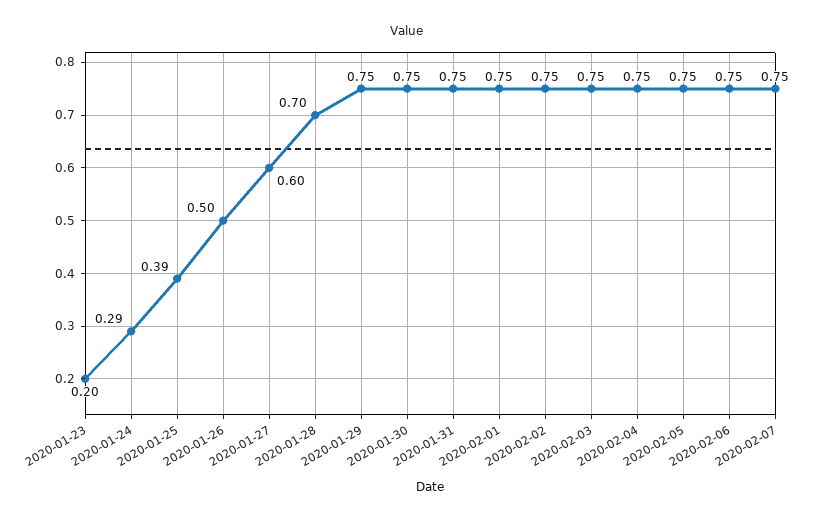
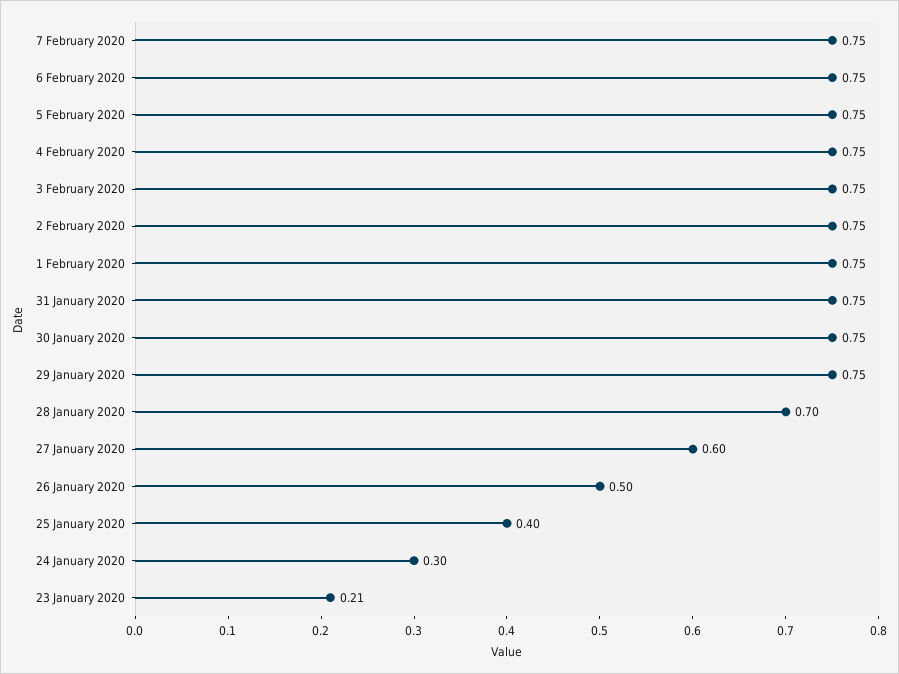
2020-01-23: 0.2 -> 0.21
2020-01-24: 0.29 -> 0.3
2020-01-25: 0.39 -> 0.4

